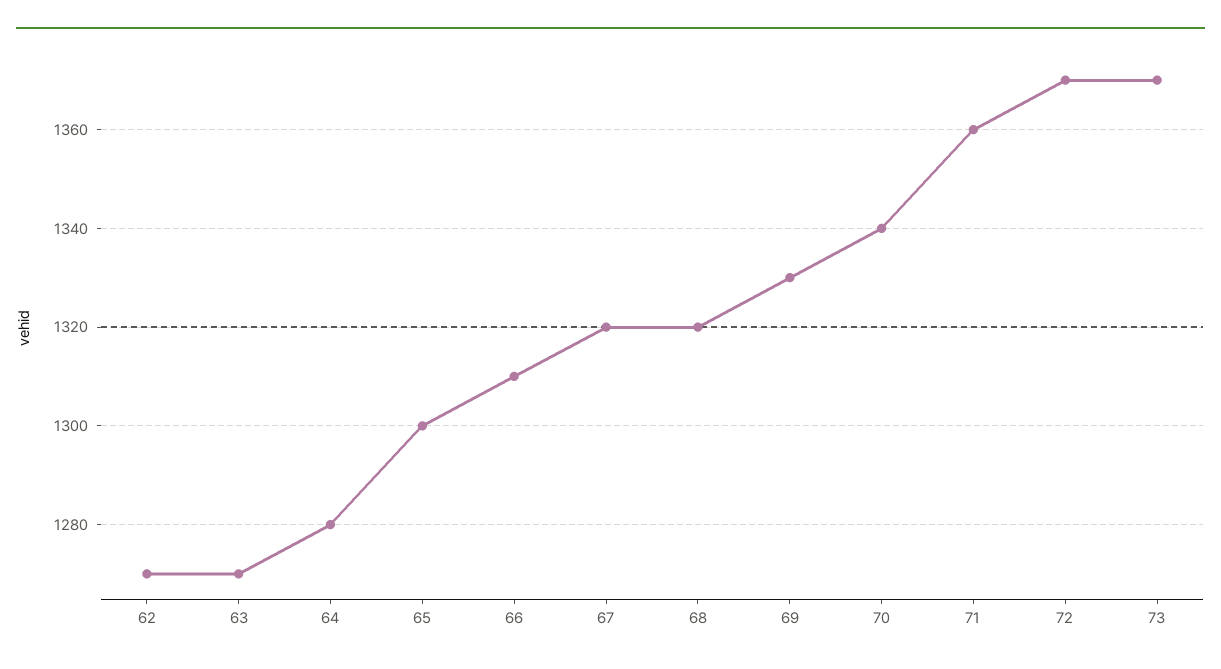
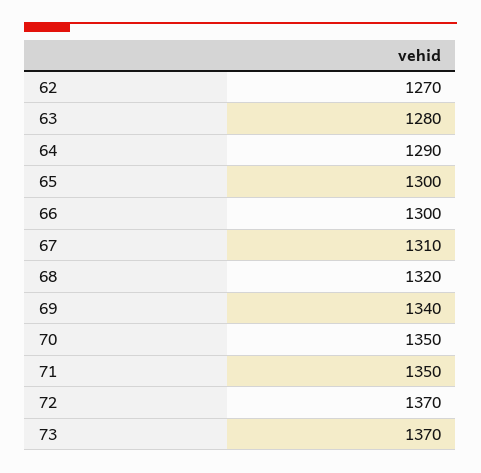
63: 1270 -> 1280
64: 1280 -> 1290
66: 1310 -> 1300
67: 1320 -> 1310
69: 1330 -> 1340
70: 1340 -> 1350
71: 1360 -> 1350

